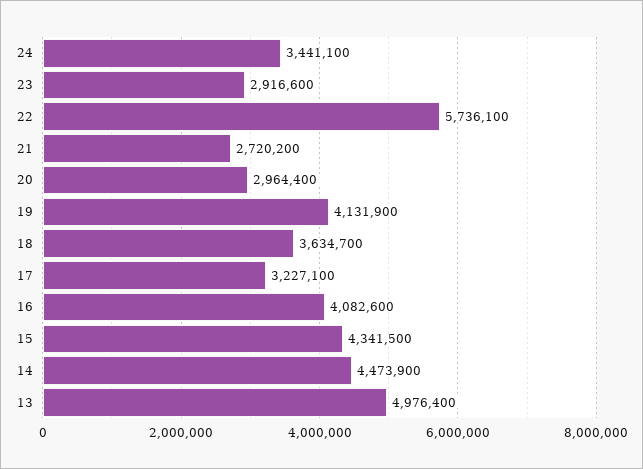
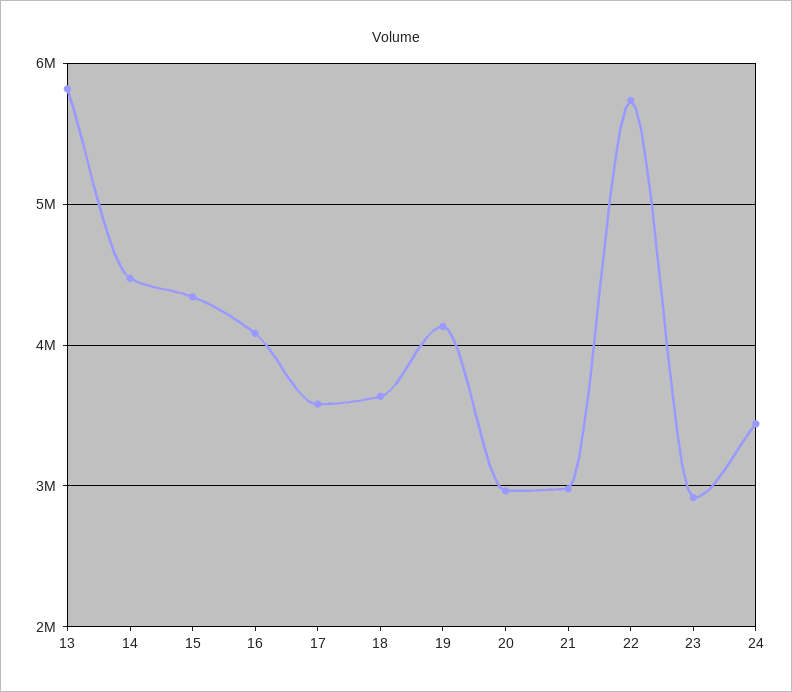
21: 2720200 -> 3000000
17: 3227100 -> 3600000
13: 4976400 -> 5800000

